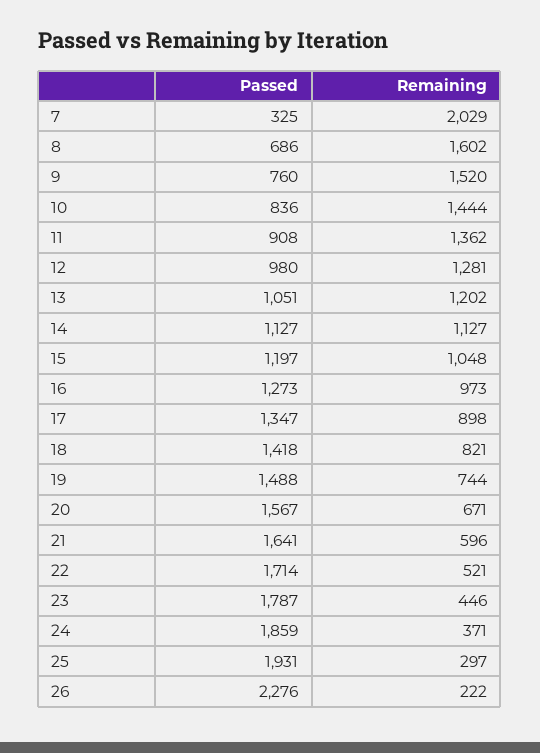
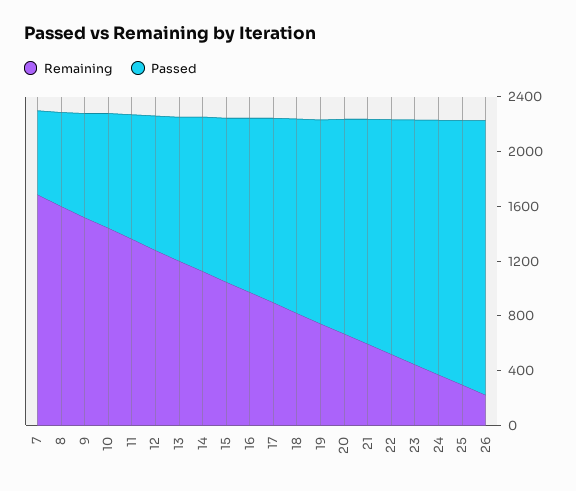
Passed, 7: 325 -> 600
Remaining, 7: 2029 -> 1700
Passed, 26: 2276 -> 2000

